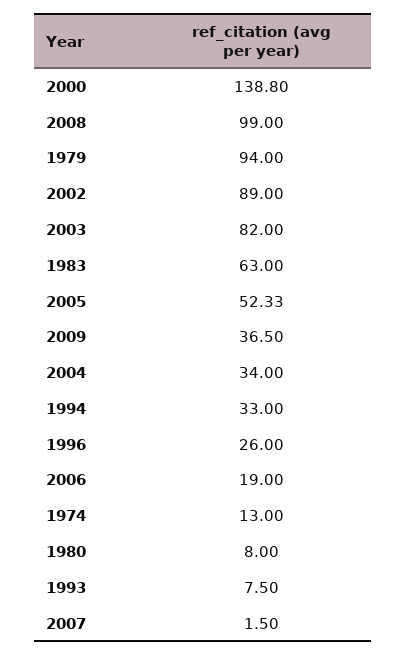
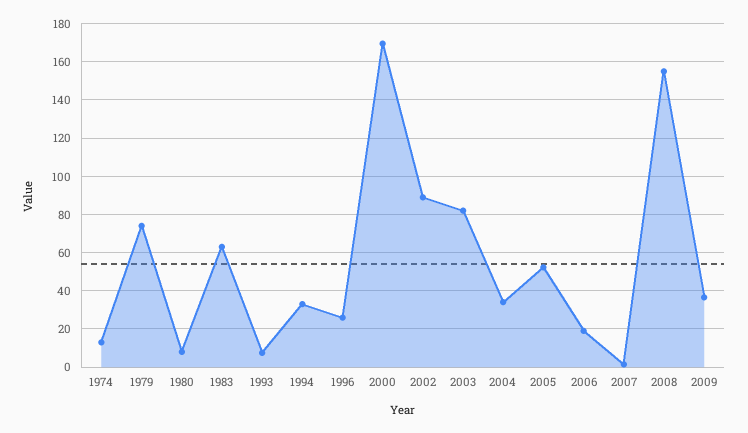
2000: 138.8 -> 170
2008: 99 -> 155
1979: 94 -> 75

